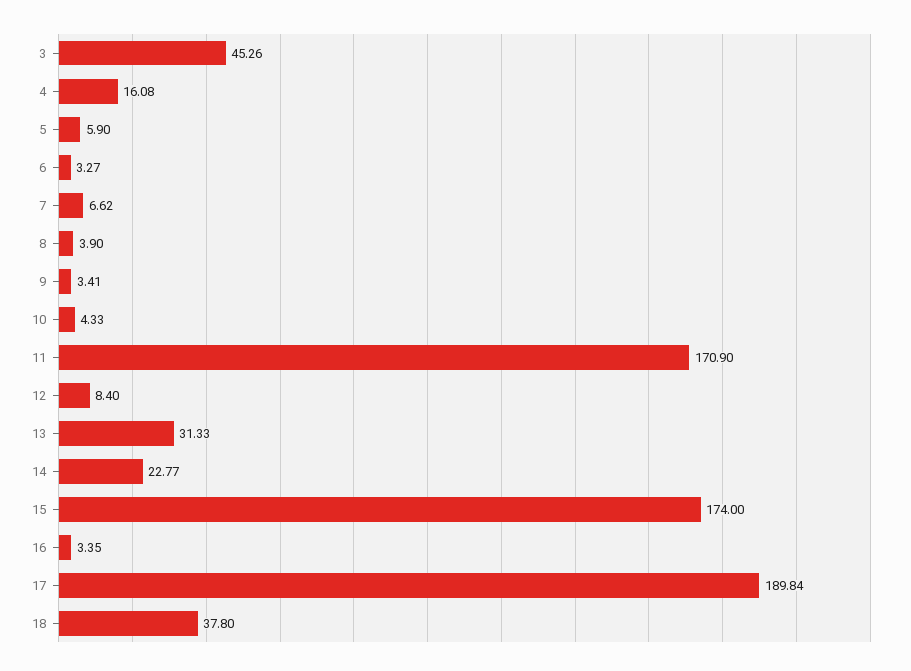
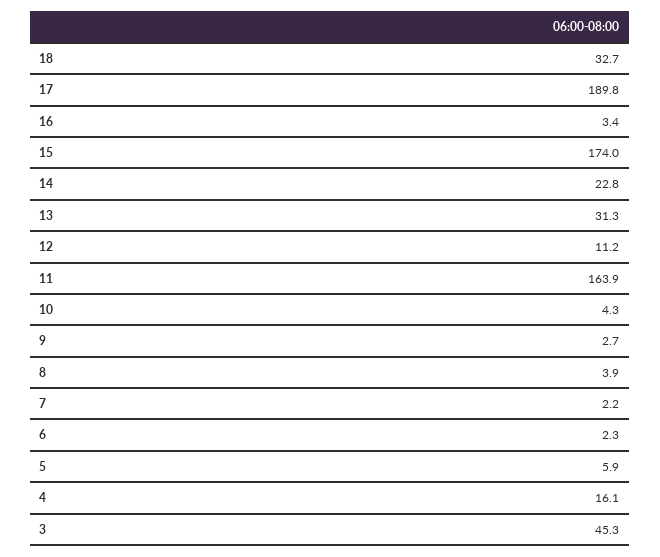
6: 3.27 -> 2.3
7: 6.62 -> 2.2
9: 3.41 -> 2.7
11: 170.9 -> 163.9
12: 8.4 -> 11.2
18: 37.8 -> 32.7

